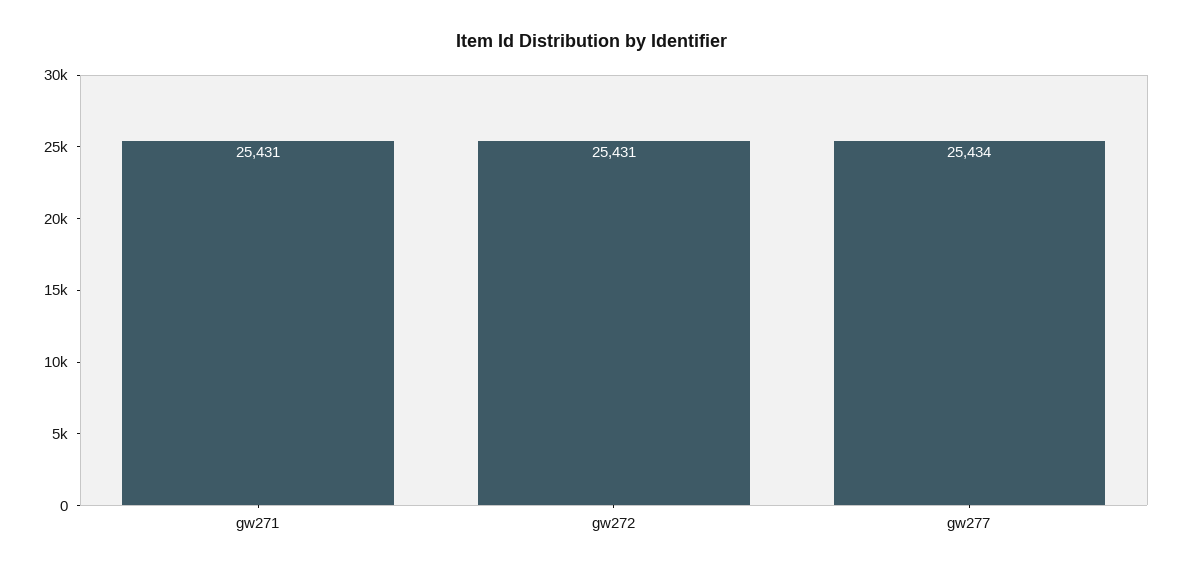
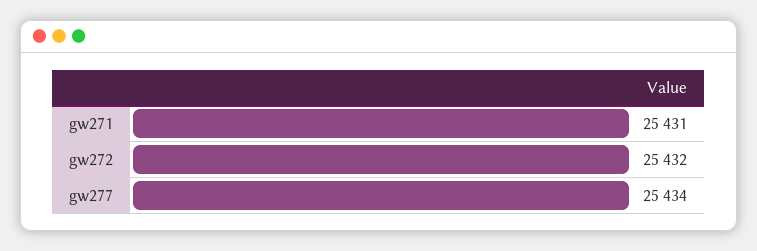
gw272: 25431 -> 25432

